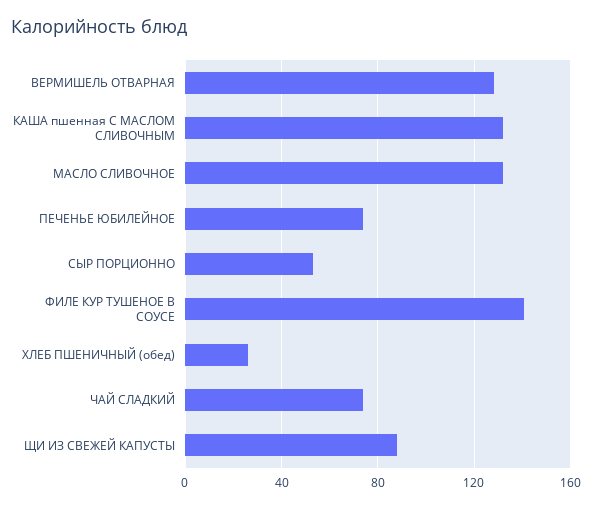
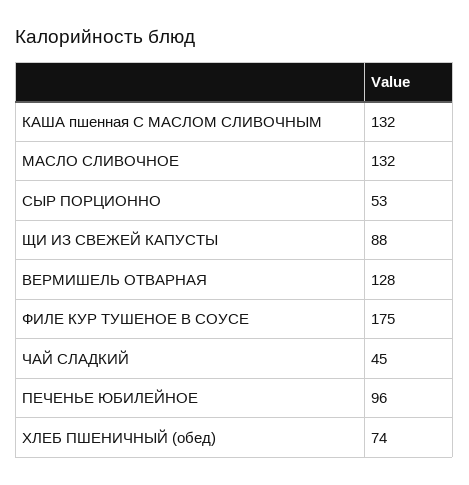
ПЕЧЕНЬЕ ЮБИЛЕЙНОЕ: 75 -> 96
ФИЛЕ КУР ТУШЕНОЕ В СОУСЕ: 140 -> 175
ХЛЕБ ПШЕНИЧНЫЙ (обед): 25 -> 74
ЧАЙ СЛАДКИЙ: 75 -> 45

